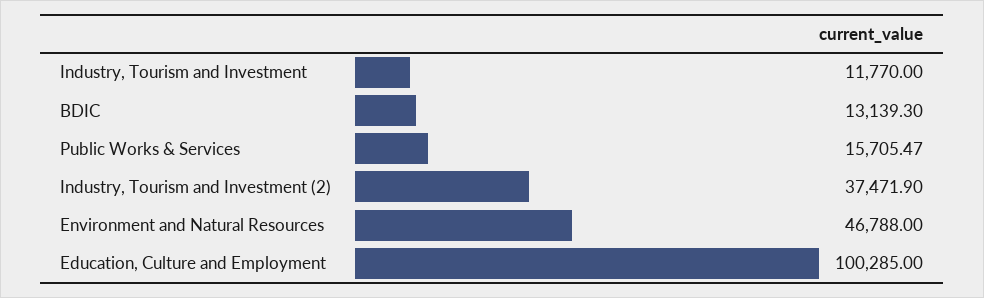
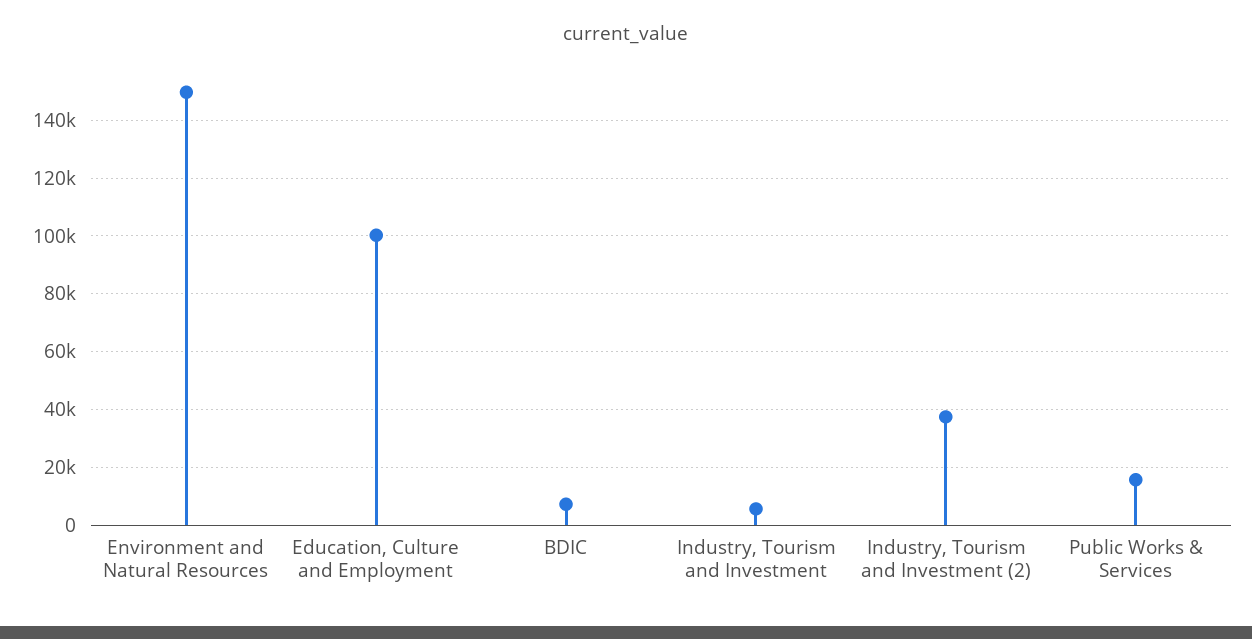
Industry, Tourism and Investment: 11770 -> 5000
BDIC: 13139.3 -> 7500
Environment and Natural Resources: 46788 -> 150000

